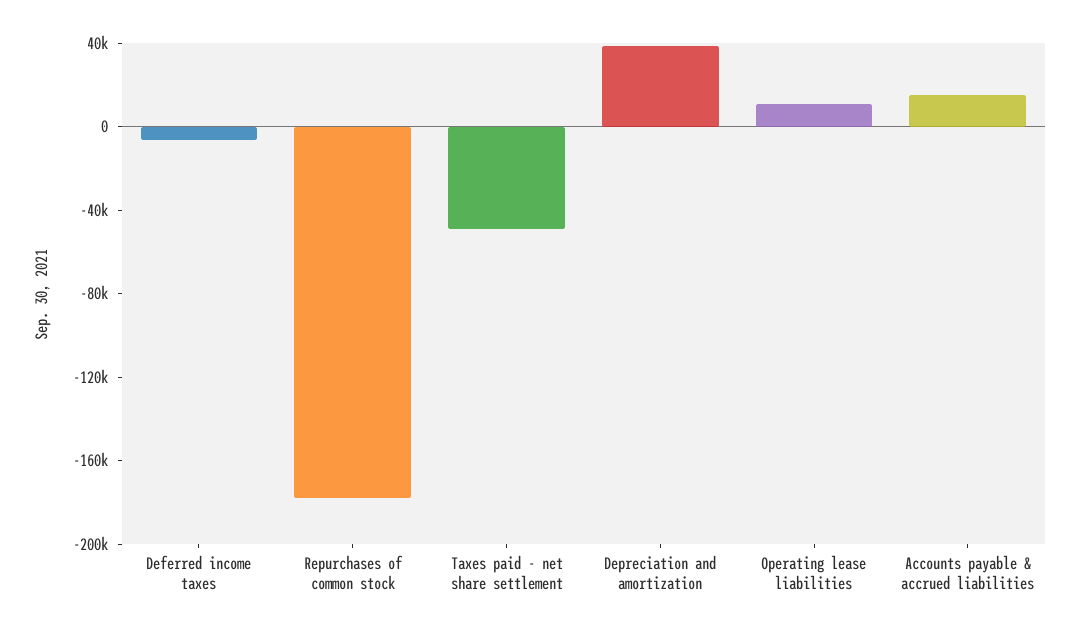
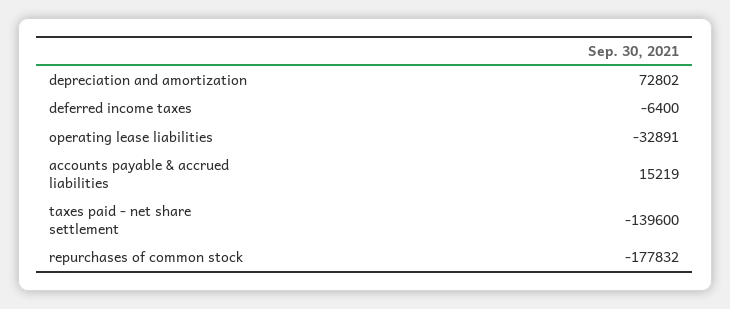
Taxes paid - net share settlement: -50000 -> -139600
Depreciation and amortization: 40000 -> 72802
Operating lease liabilities: 10000 -> -32891

